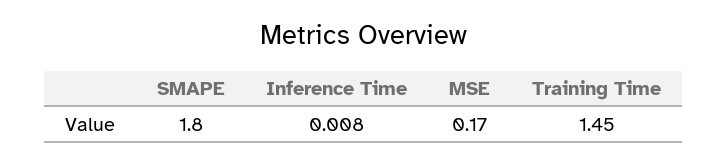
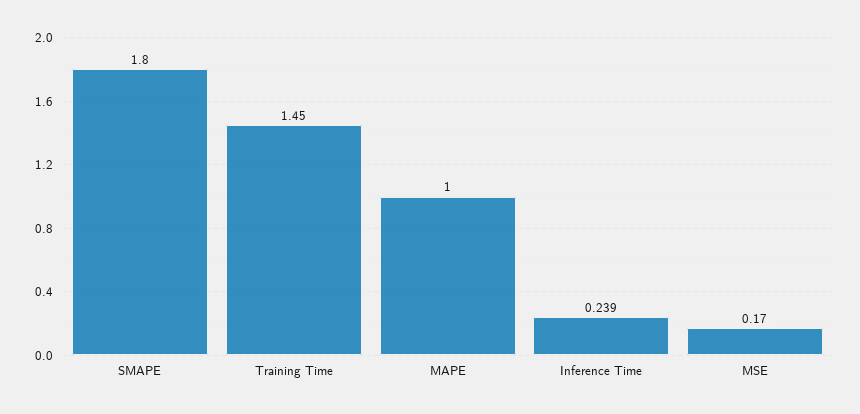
Inference Time: 0.008 -> 0.239
MAPE: none -> 1

